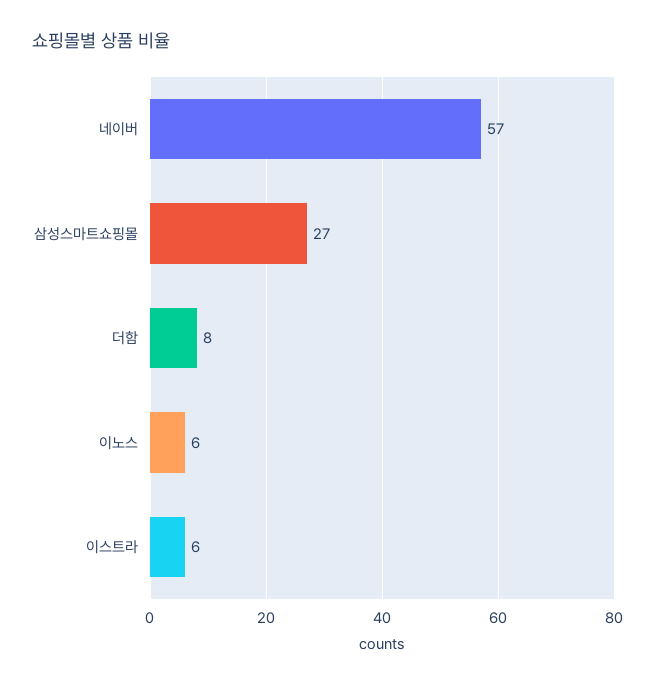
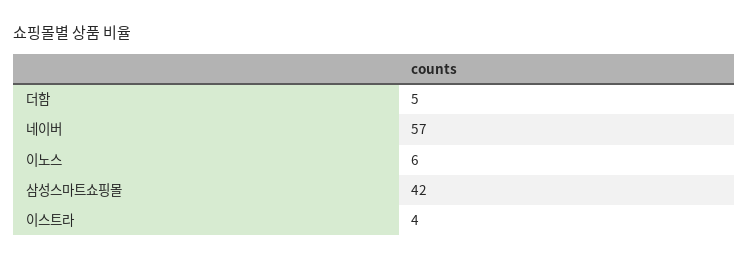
삼성스마트쇼핑몰: 27 -> 42
더함: 8 -> 5
이스트라: 6 -> 4

